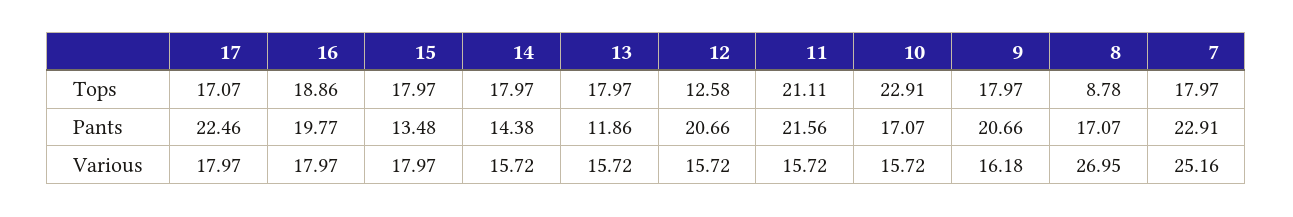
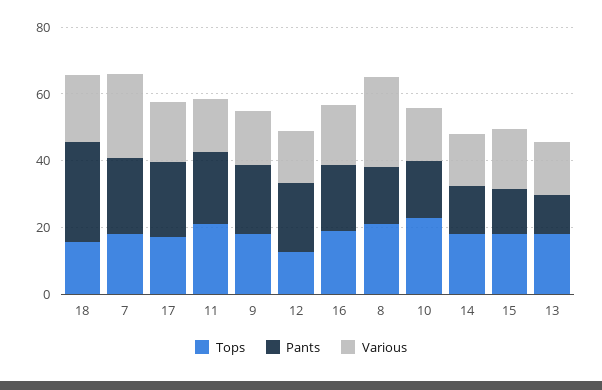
Tops, 8: 8.78 -> 20
Tops, 18: none -> 15
Pants, 18: none -> 30
Various, 18: none -> 20

